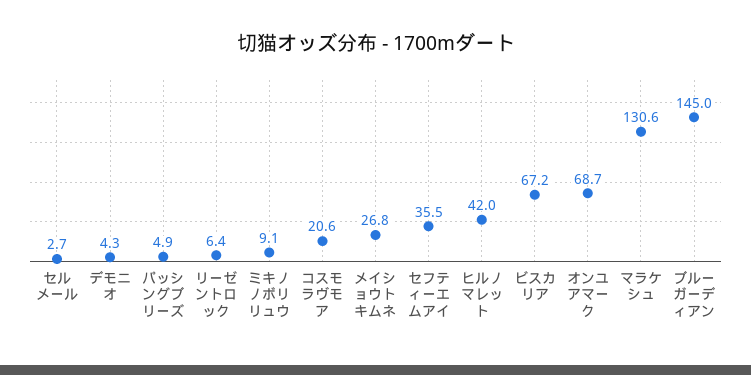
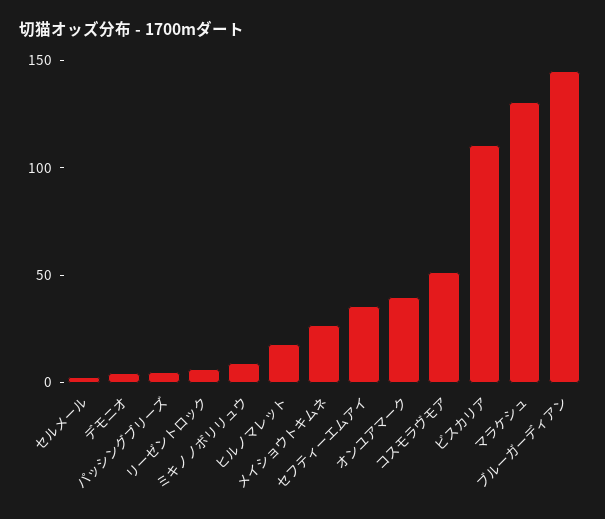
コスモラヴモア: 20.6 -> 50
ヒルノマレット: 42 -> 20
ビスカリア: 67.2 -> 110
オンユアマーク: 68.7 -> 40

